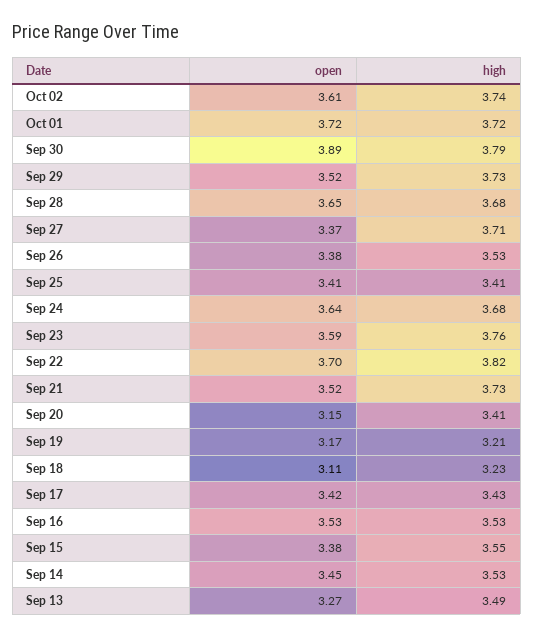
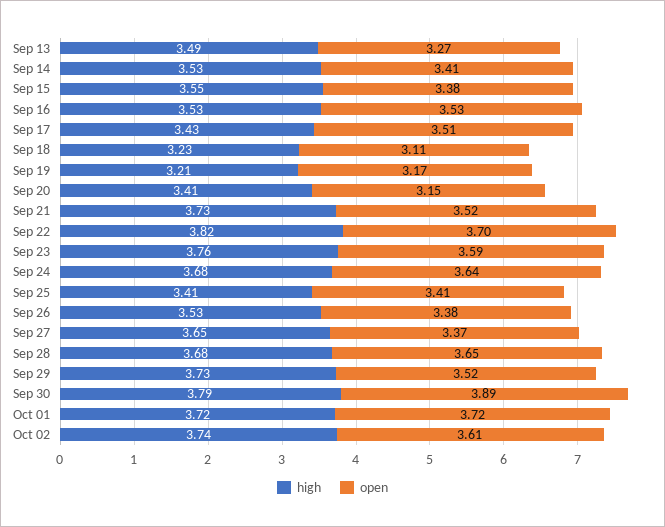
high, Sep 27: 3.71 -> 3.65
open, Sep 17: 3.42 -> 3.51
open, Sep 14: 3.45 -> 3.41

